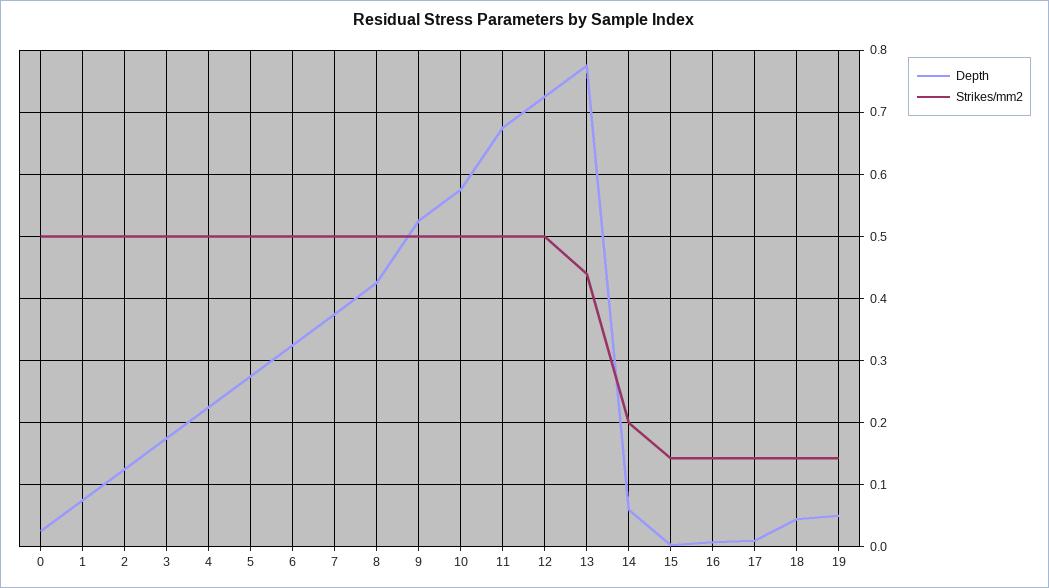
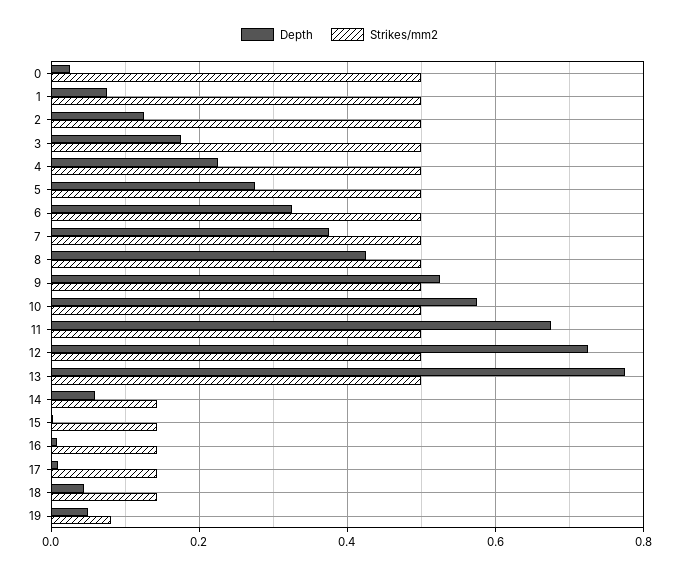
Strikes/mm2, 13: 0.44 -> 0.5
Strikes/mm2, 14: 0.2 -> 0.14
Strikes/mm2, 19: 0.14 -> 0.08

